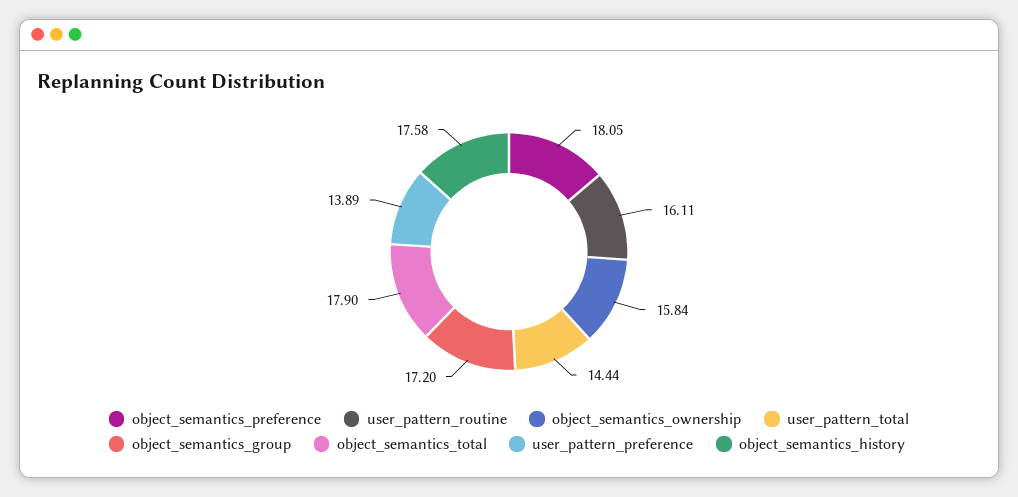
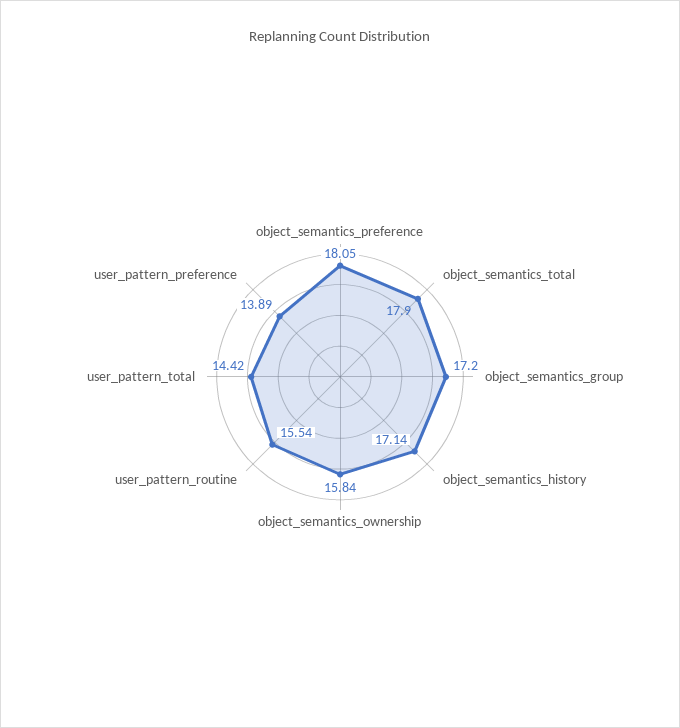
user_pattern_routine: 16.11 -> 15.54
user_pattern_total: 14.44 -> 14.42
object_semantics_history: 17.58 -> 17.14

